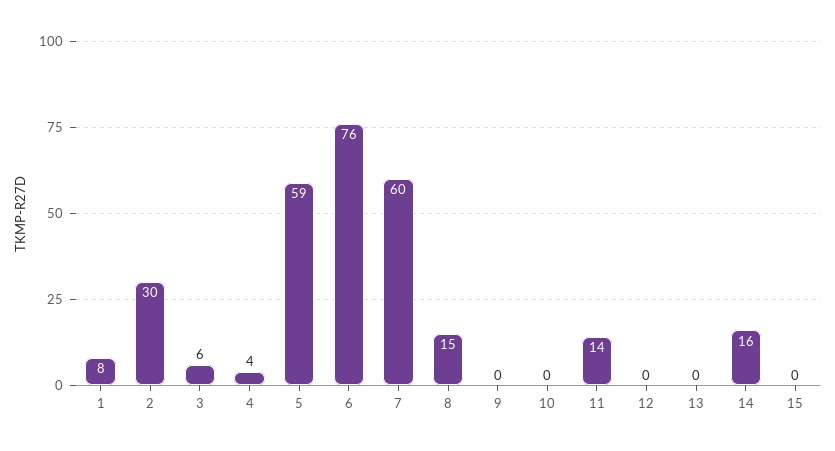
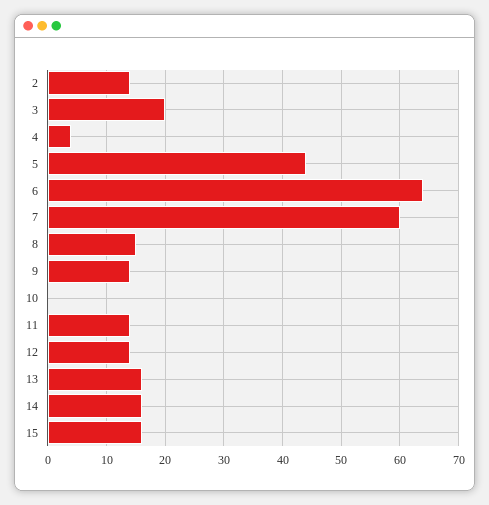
1: 8 -> none
2: 30 -> 15
3: 6 -> 20
5: 59 -> 45
6: 76 -> 65
9: 0 -> 15
12: 0 -> 15
13: 0 -> 15
15: 0 -> 15

